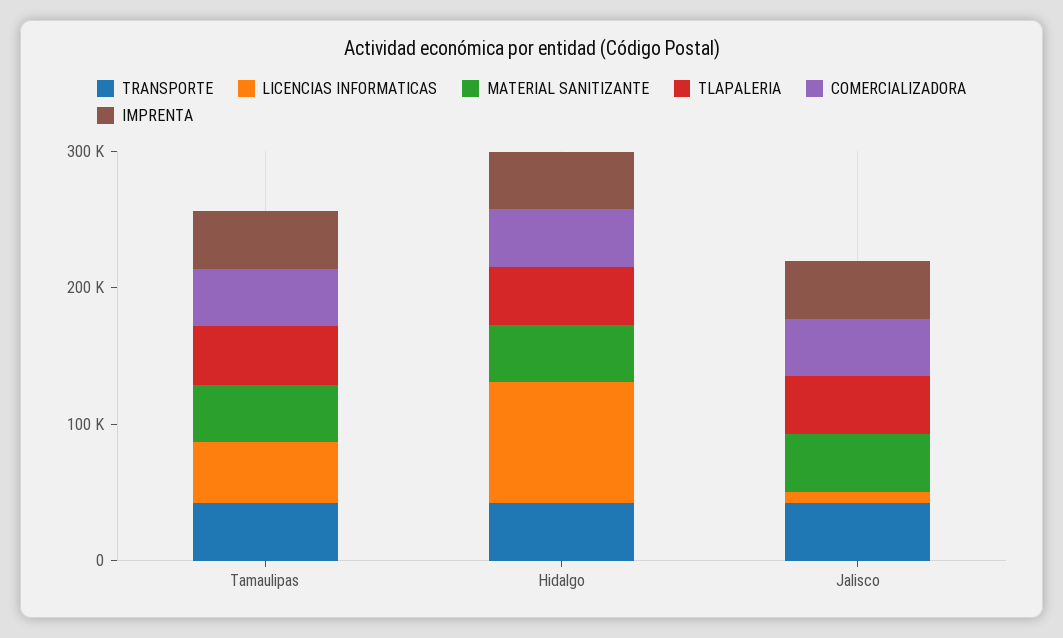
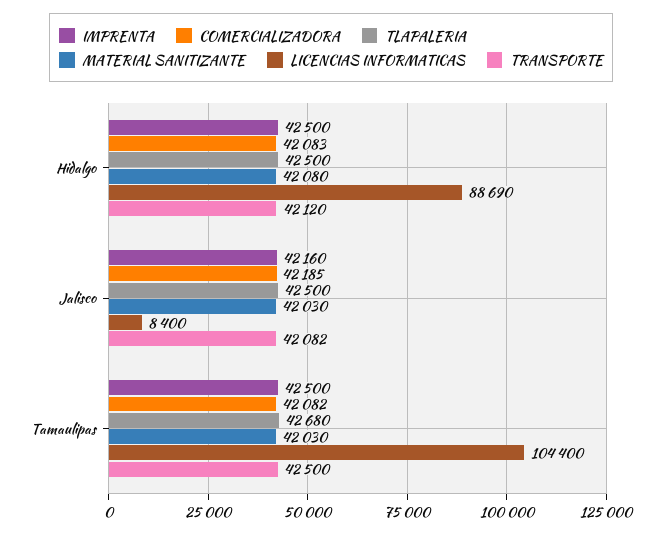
LICENCIAS INFORMATICAS, Tamaulipas: 40000 -> 104400

